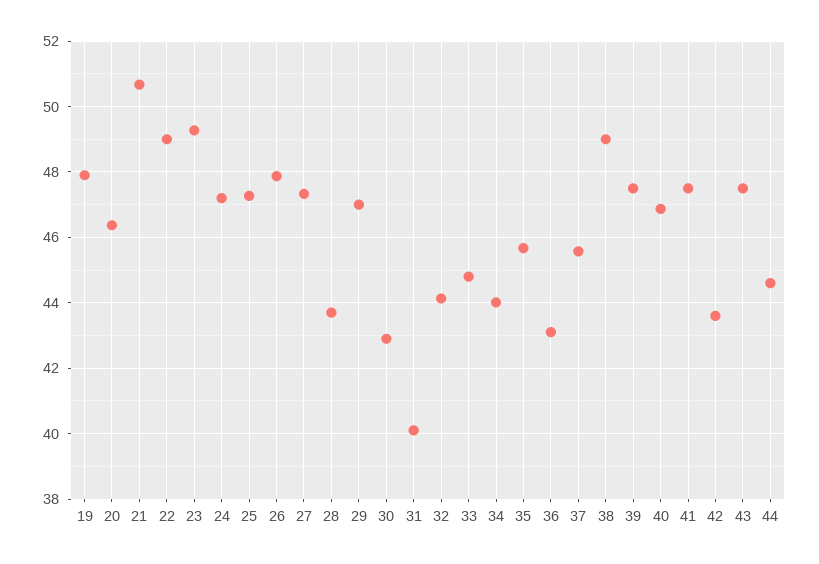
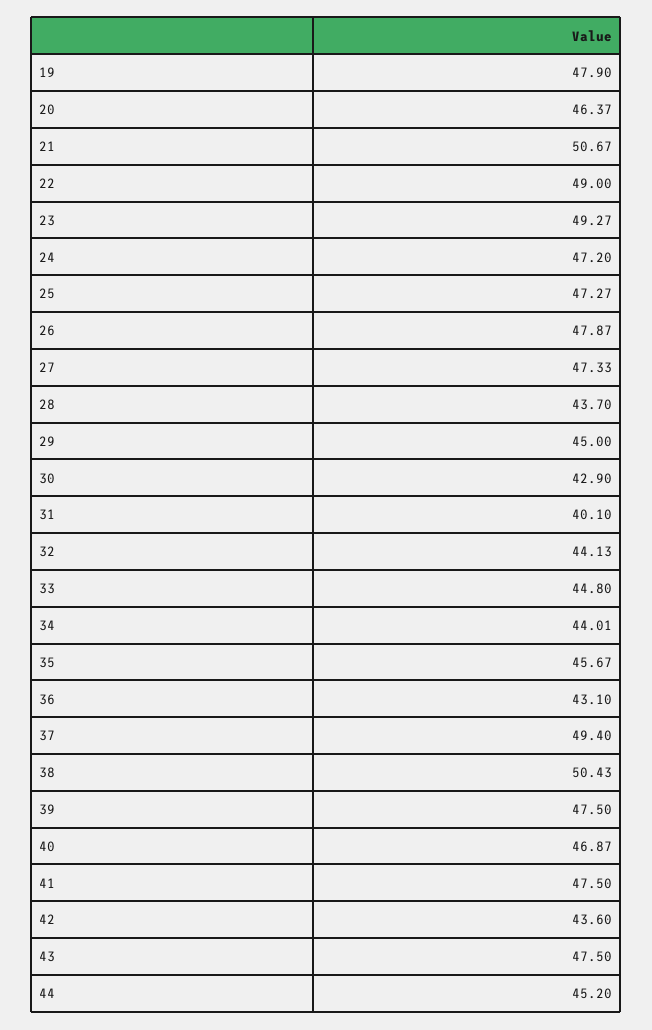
29: 47 -> 45
37: 45.6 -> 49.4
38: 49 -> 50.43
44: 44.6 -> 45.2

